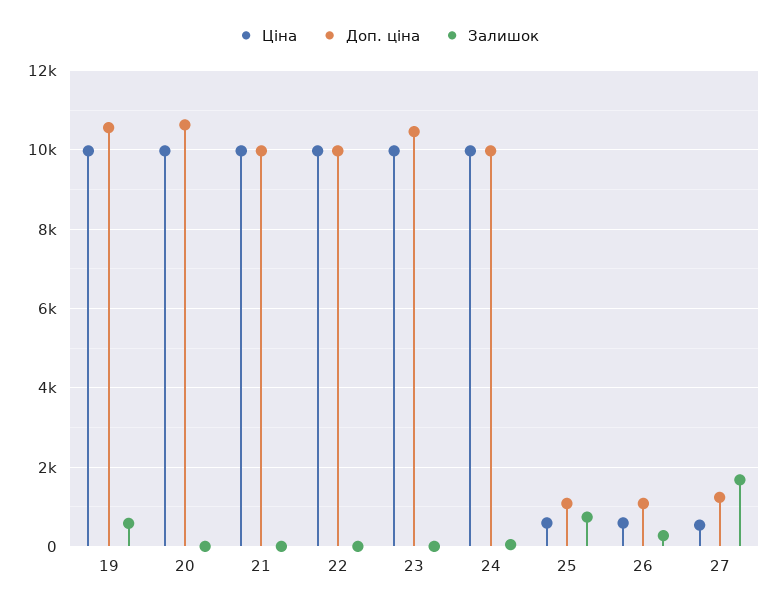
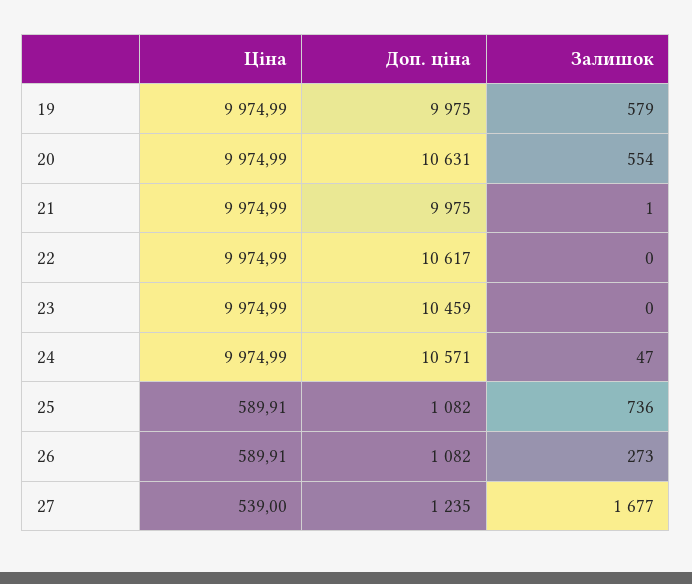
Доп. ціна, 19: 10600 -> 9975
Залишок, 20: 0 -> 554
Доп. ціна, 22: 10000 -> 10617
Доп. ціна, 24: 10000 -> 10571

